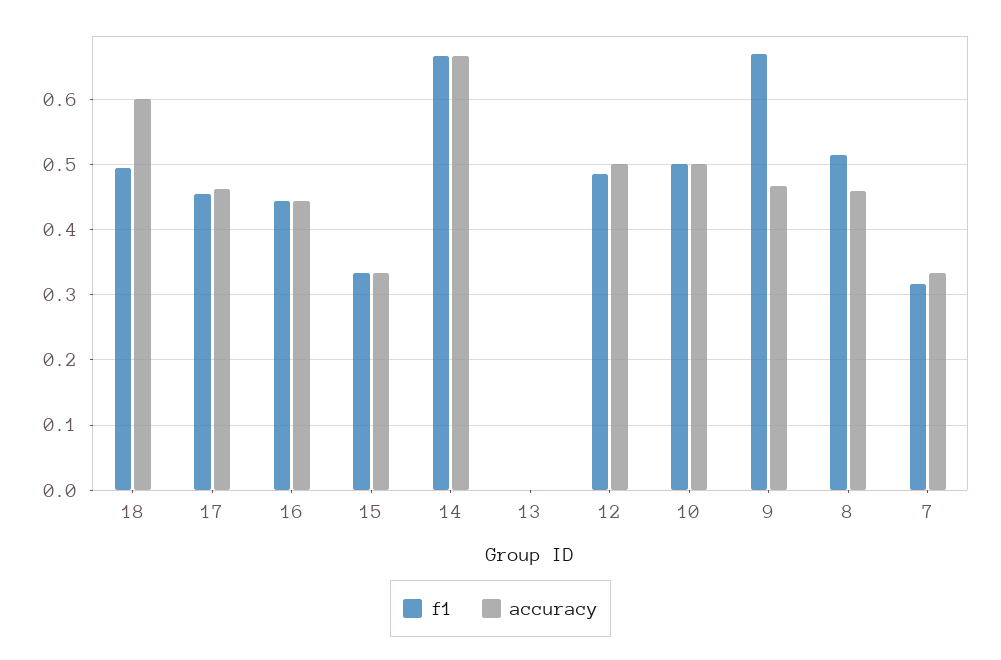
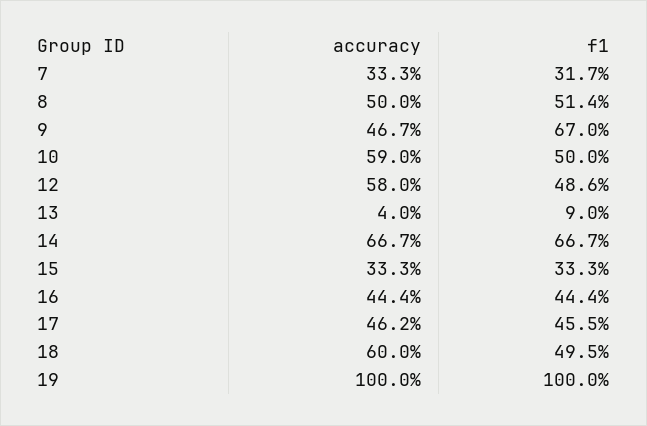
f1, 13: 0 -> 0.09
accuracy, 13: 0 -> 0.04
accuracy, 12: 0.5 -> 0.58
accuracy, 10: 0.5 -> 0.59
accuracy, 8: 0.46 -> 0.5
accuracy, 19: none -> 1
f1, 19: none -> 1

